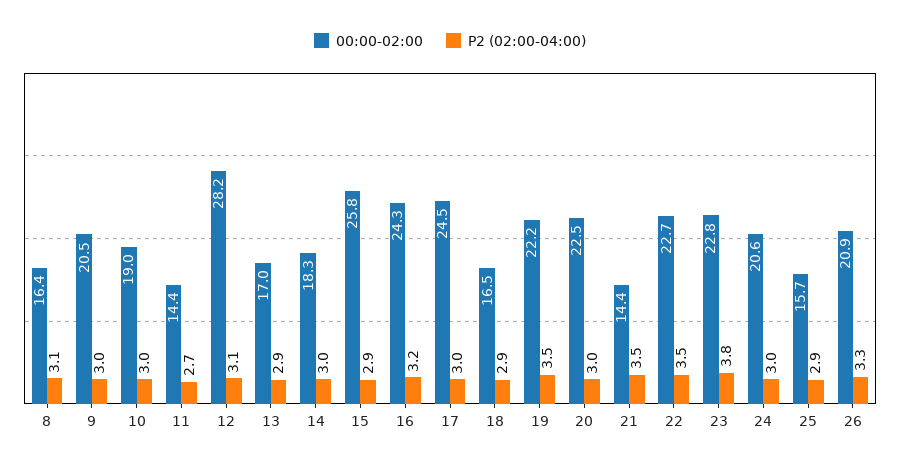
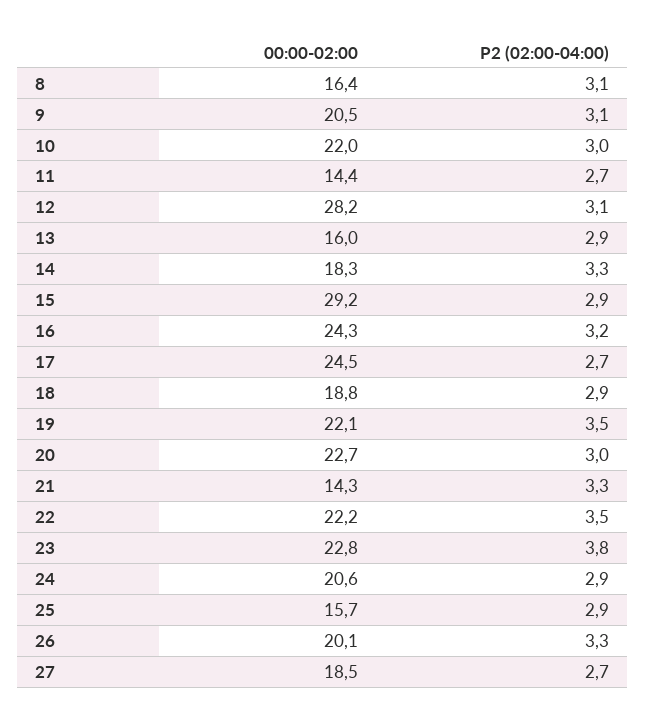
P2 (02:00-04:00), 9: 3 -> 3.1
00:00-02:00, 10: 19 -> 22
00:00-02:00, 13: 17 -> 16
P2 (02:00-04:00), 14: 3 -> 3.3
00:00-02:00, 15: 25.8 -> 29.2
P2 (02:00-04:00), 17: 3 -> 2.7
00:00-02:00, 18: 16.5 -> 18.8
00:00-02:00, 19: 22.2 -> 22.1
00:00-02:00, 20: 22.5 -> 22.7
00:00-02:00, 21: 14.4 -> 14.3
P2 (02:00-04:00), 21: 3.5 -> 3.3
00:00-02:00, 22: 22.7 -> 22.2
P2 (02:00-04:00), 24: 3 -> 2.9
00:00-02:00, 26: 20.9 -> 20.1
00:00-02:00, 27: none -> 18.5
P2 (02:00-04:00), 27: none -> 2.7

